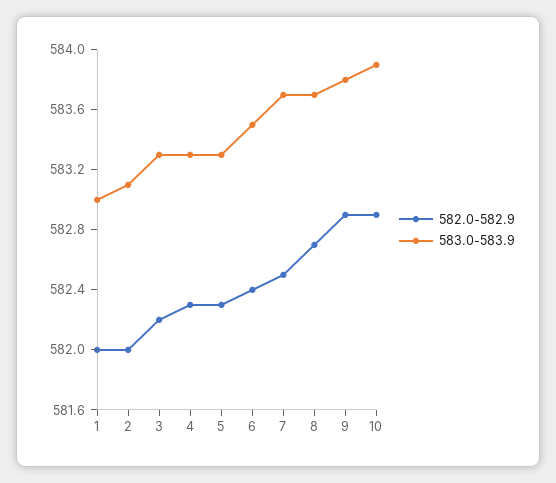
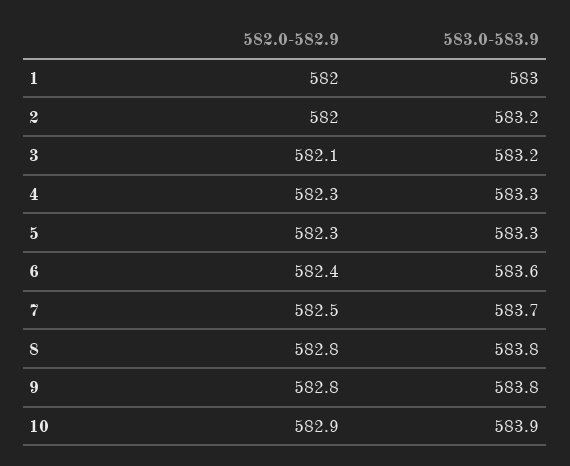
583.0-583.9, 2: 583.1 -> 583.2
582.0-582.9, 3: 582.2 -> 582.1
583.0-583.9, 3: 583.3 -> 583.2
583.0-583.9, 6: 583.5 -> 583.6
582.0-582.9, 8: 582.7 -> 582.8
583.0-583.9, 8: 583.7 -> 583.8
582.0-582.9, 9: 582.9 -> 582.8

